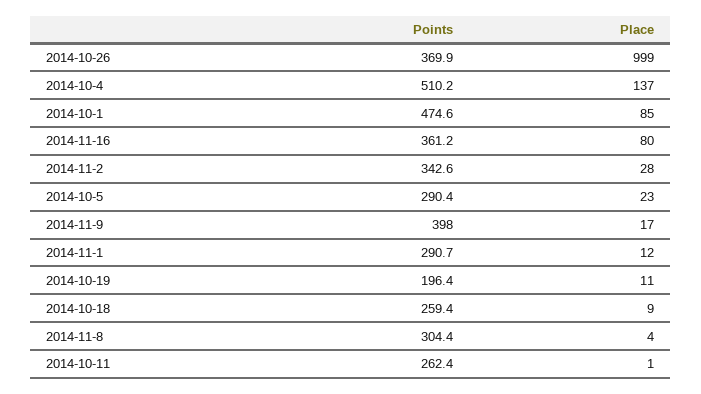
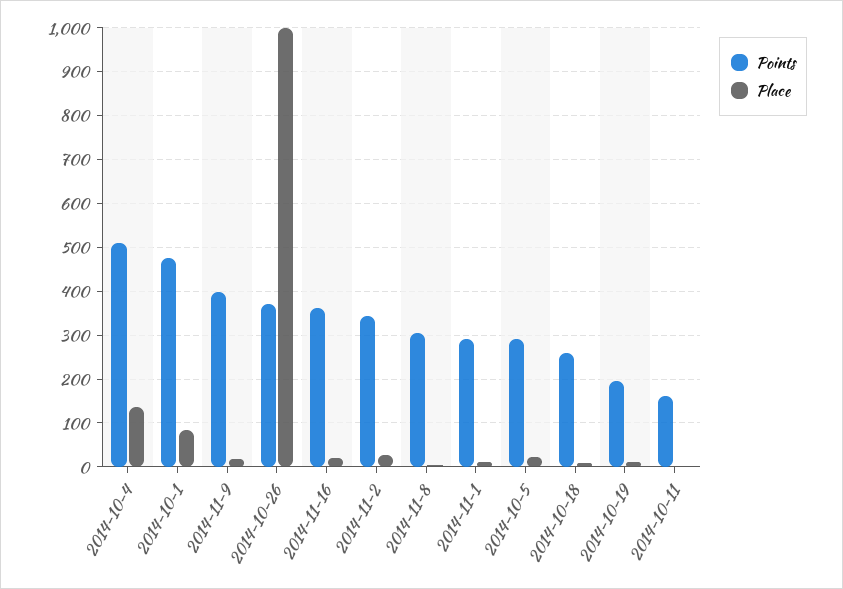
Place, 2014-11-16: 80 -> 20
Points, 2014-10-11: 262.4 -> 160

